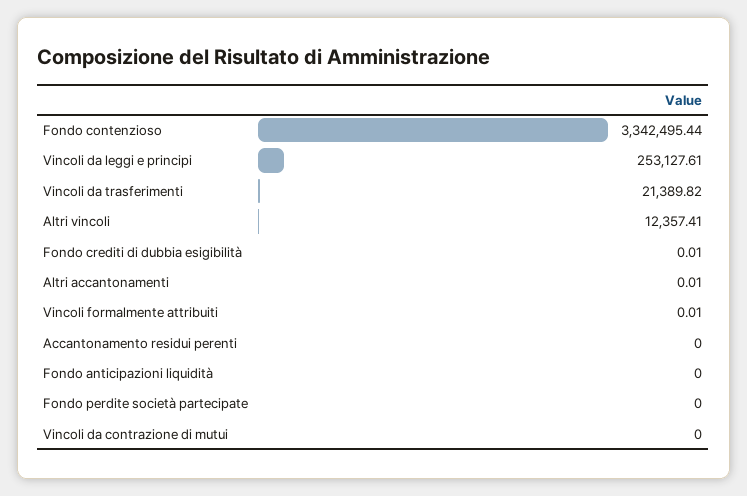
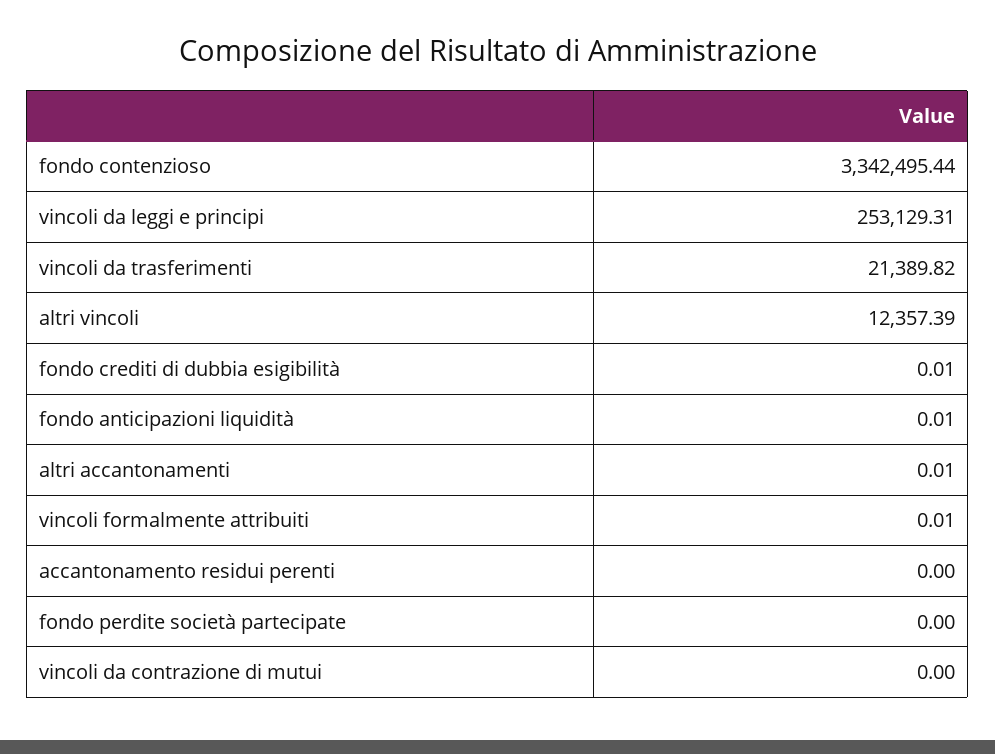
Vincoli da leggi e principi: 253127.61 -> 253129.31
Altri vincoli: 12357.41 -> 12357.39
Fondo anticipazioni liquidità: 0 -> 0.01

